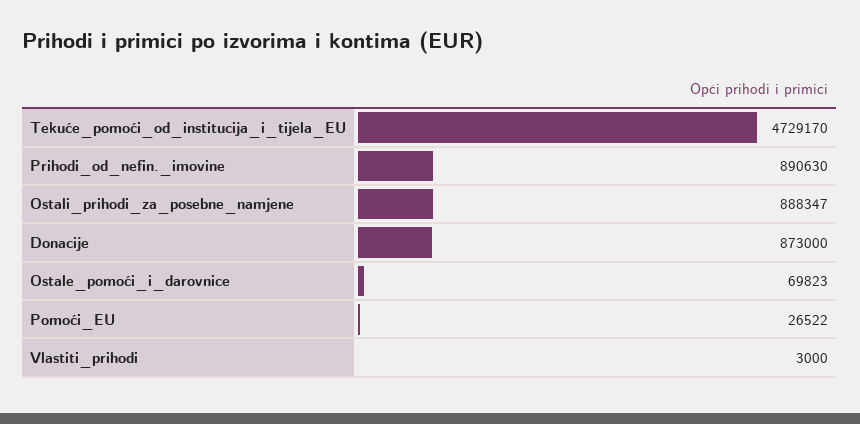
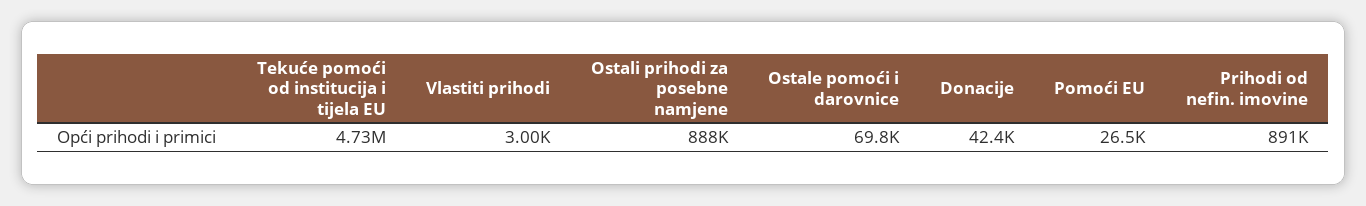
Donacije: 873000 -> 42400

